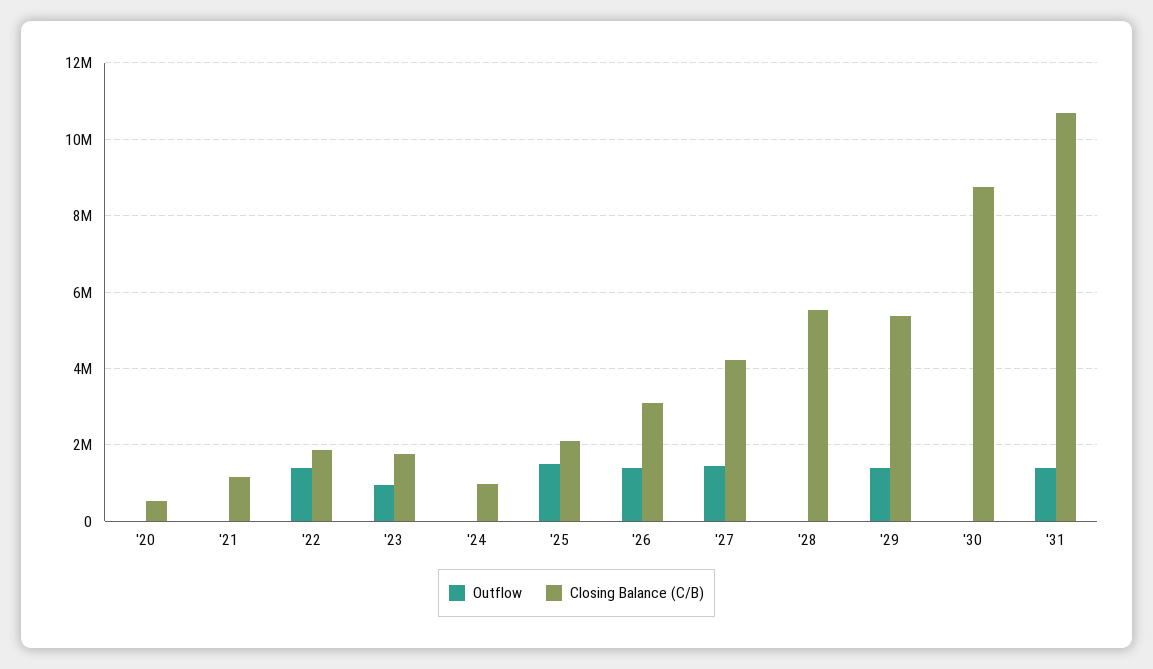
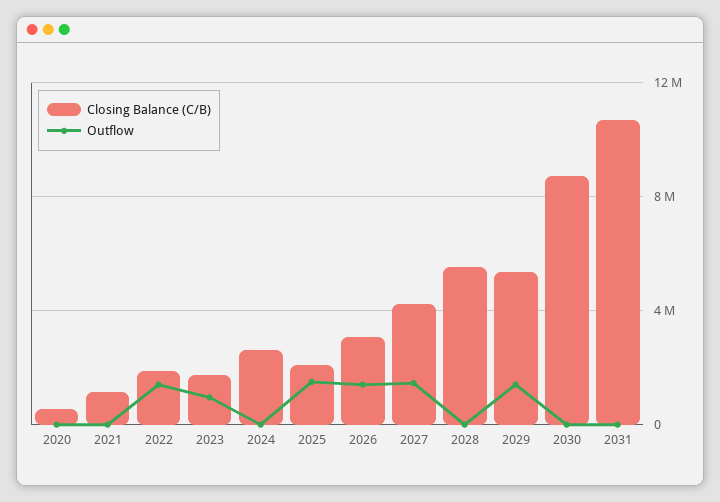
Closing Balance (C/B), '24: 1000000 -> 2500000
Outflow, '31: 1400000 -> 0

